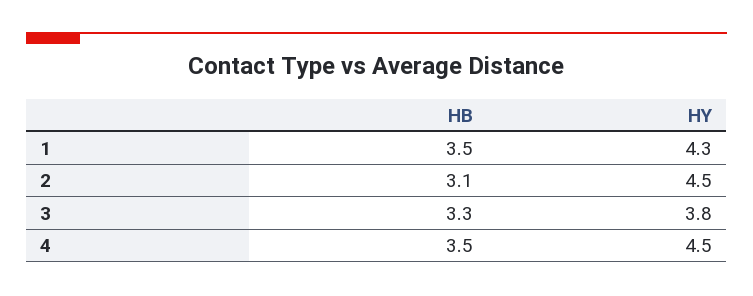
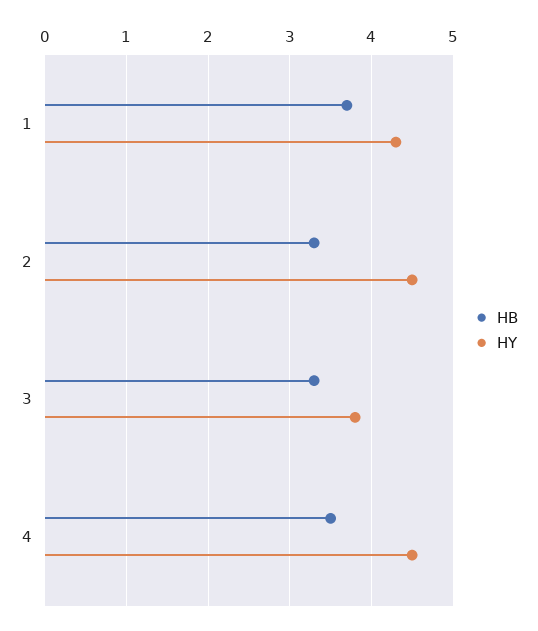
HB, 1: 3.5 -> 3.7
HB, 2: 3.1 -> 3.3

